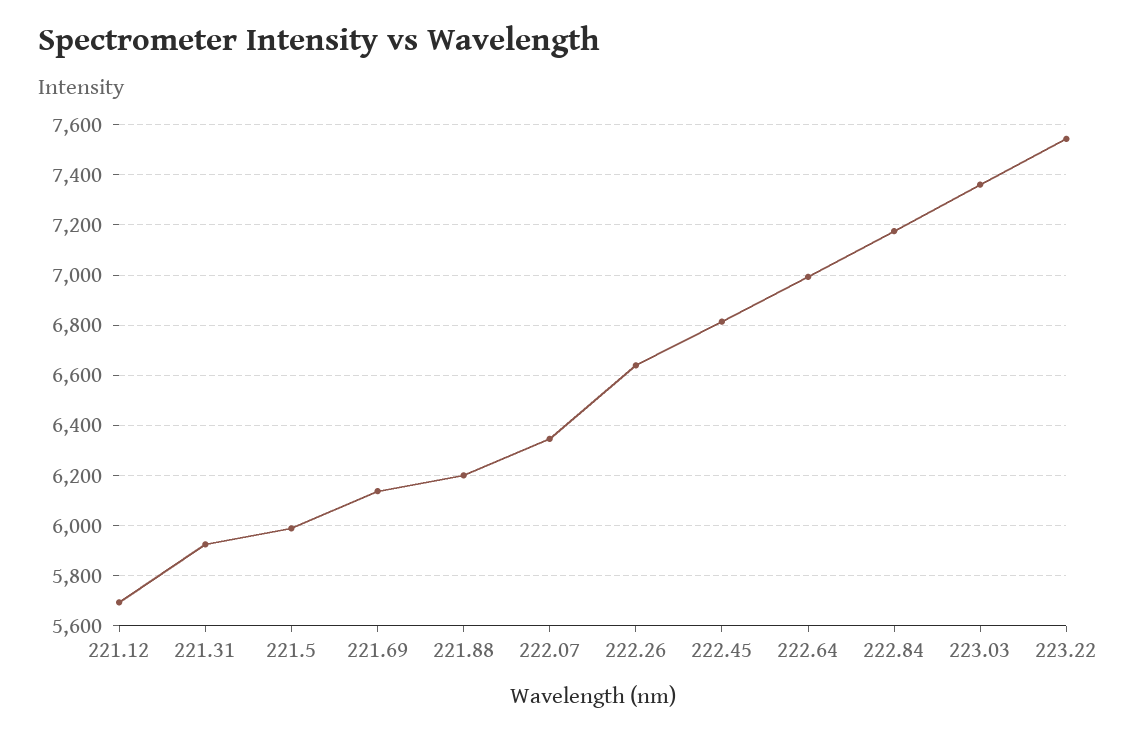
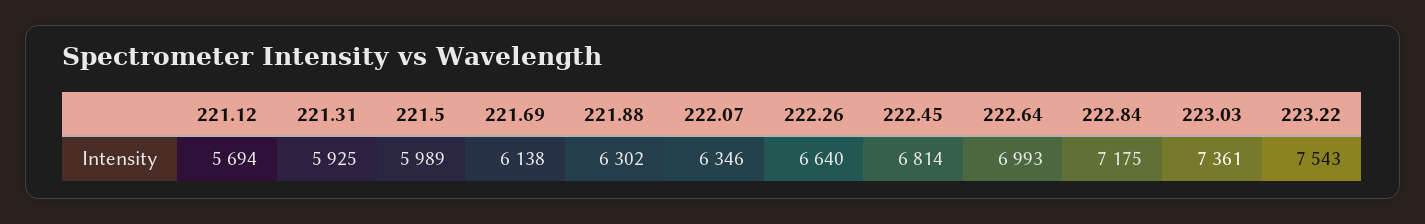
221.88: 6200 -> 6302

